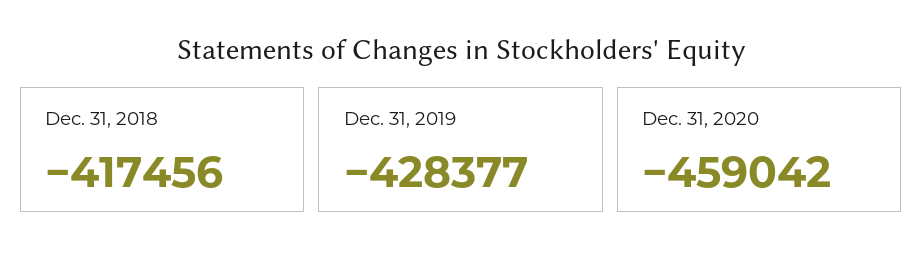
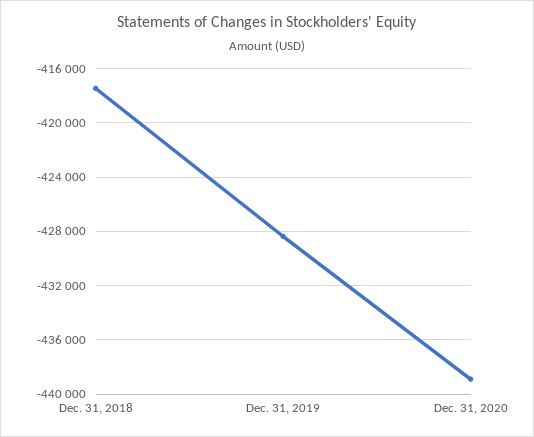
Dec. 31, 2020: -459042 -> -439000

